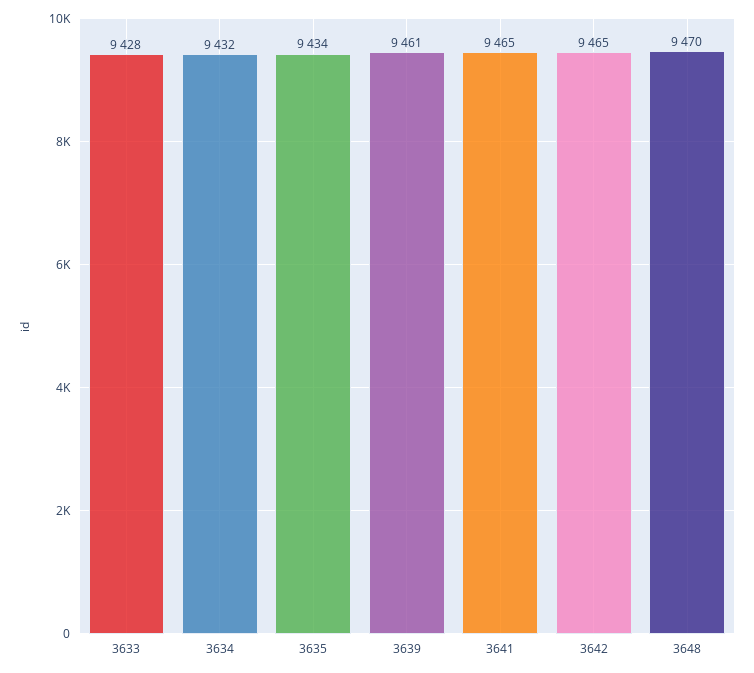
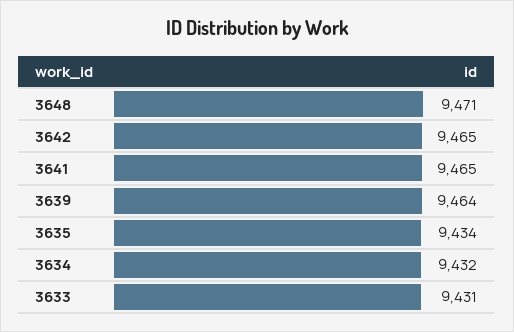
3633: 9428 -> 9431
3639: 9461 -> 9464
3648: 9470 -> 9471

